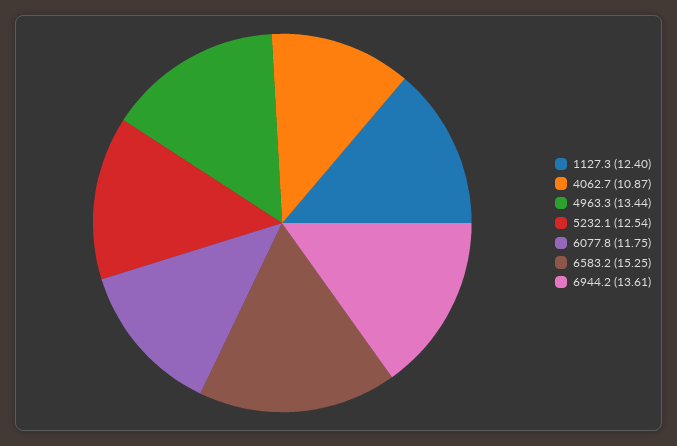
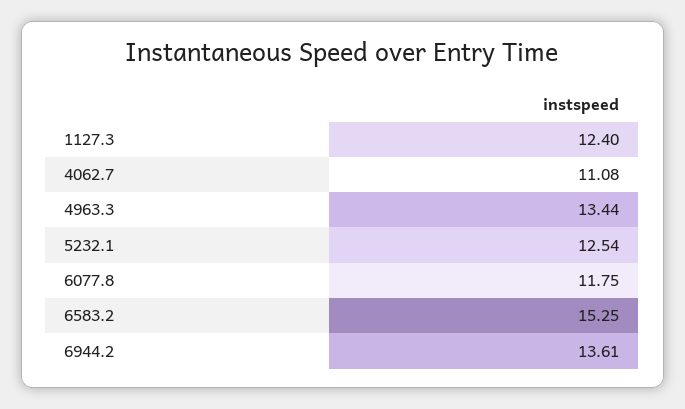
4062.7: 10.87 -> 11.08

